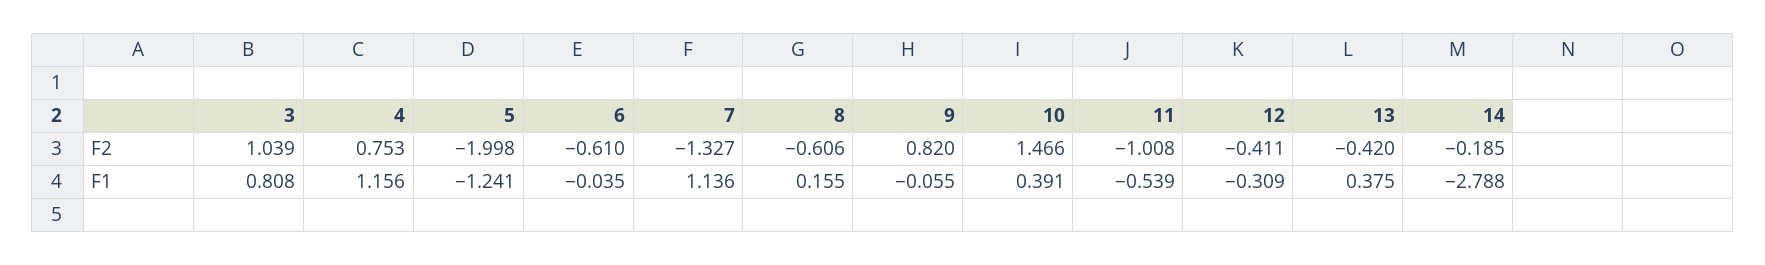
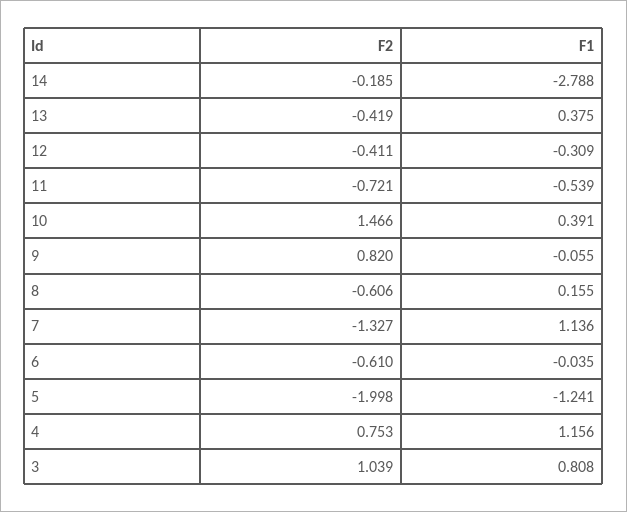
11, F2: -1.008 -> -0.721
13, F2: -0.42 -> -0.419

